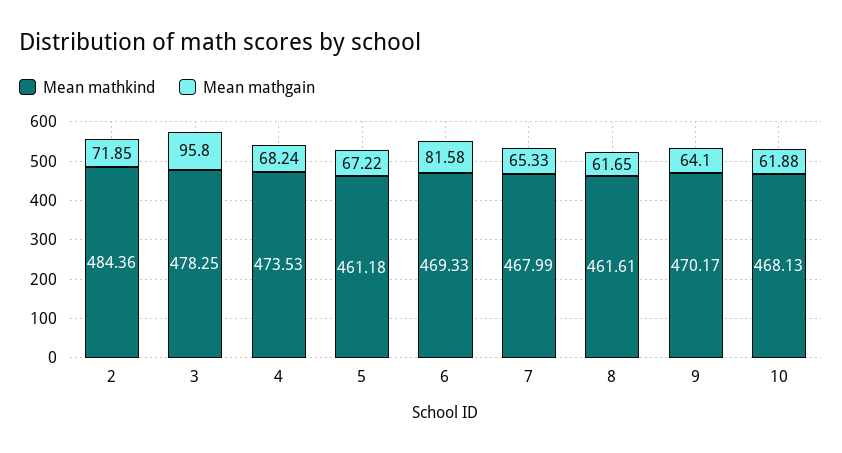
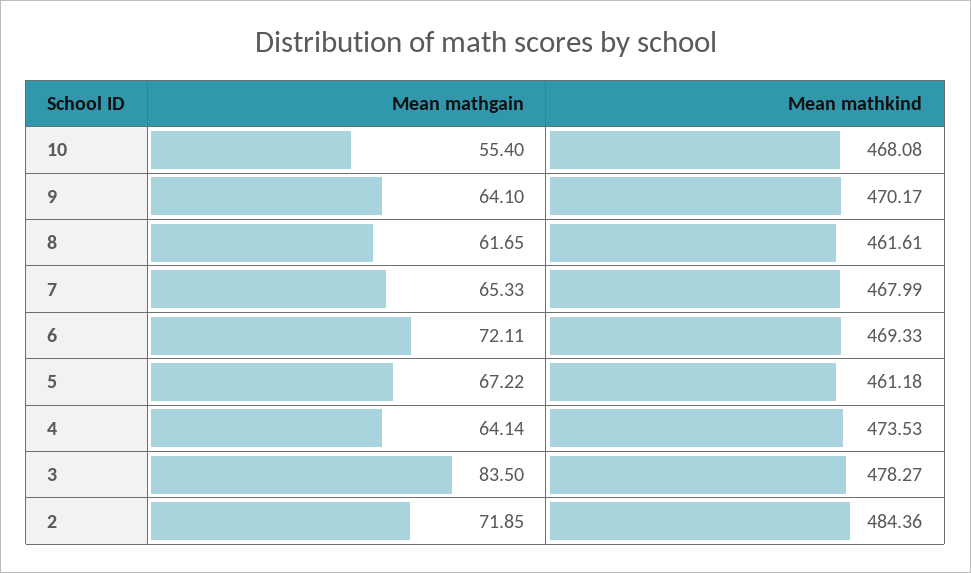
Mean mathkind, 3: 478.25 -> 478.27
Mean mathgain, 3: 95.8 -> 83.5
Mean mathgain, 4: 68.24 -> 64.14
Mean mathgain, 6: 81.58 -> 72.11
Mean mathkind, 10: 468.13 -> 468.08
Mean mathgain, 10: 61.88 -> 55.4

